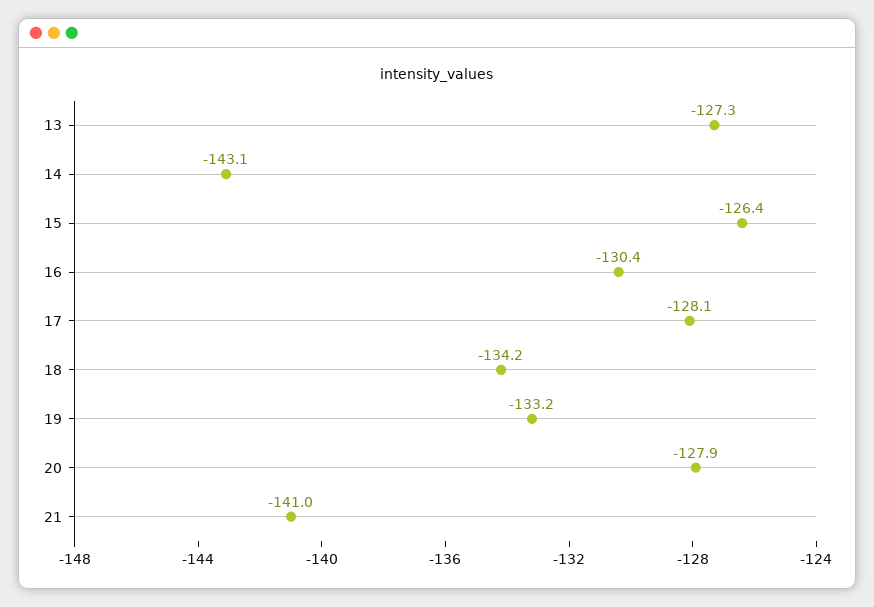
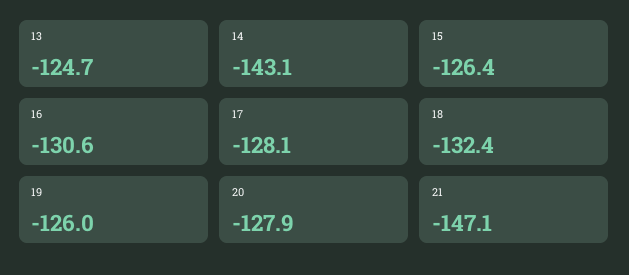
13: -127.3 -> -124.7
16: -130.4 -> -130.6
18: -134.2 -> -132.4
19: -133.2 -> -126
21: -141 -> -147.1

